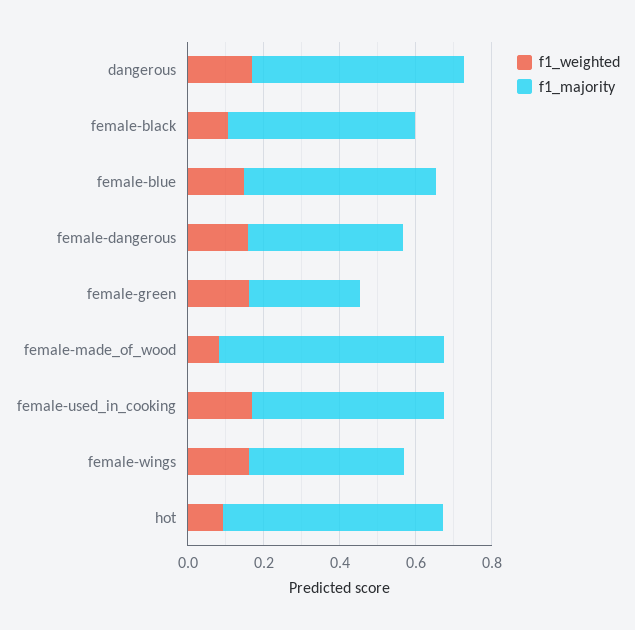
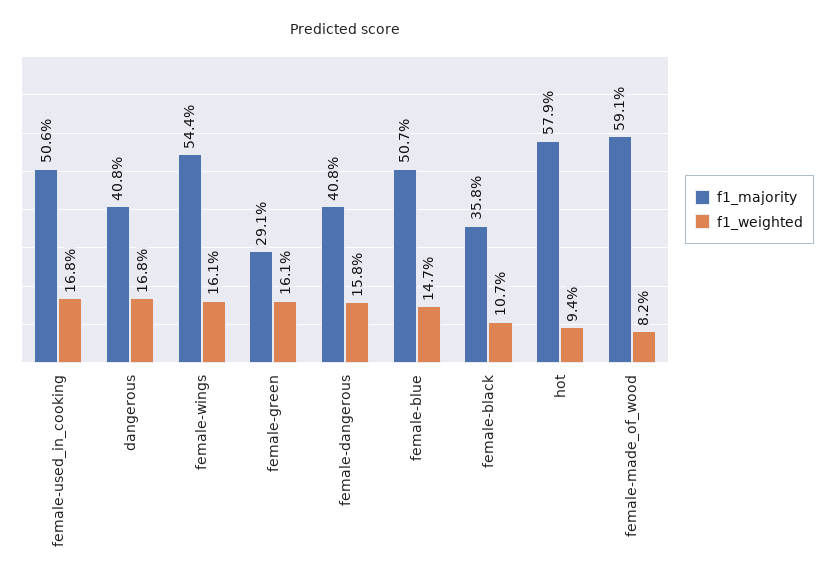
f1_majority, dangerous: 0.55 -> 0.408
f1_majority, female-black: 0.5 -> 0.358
f1_majority, female-wings: 0.4 -> 0.544

